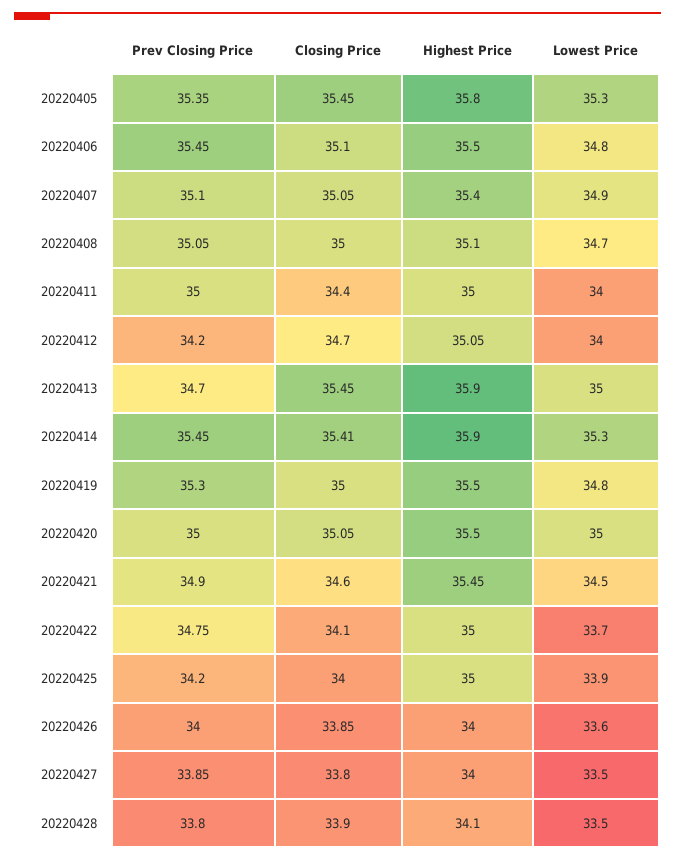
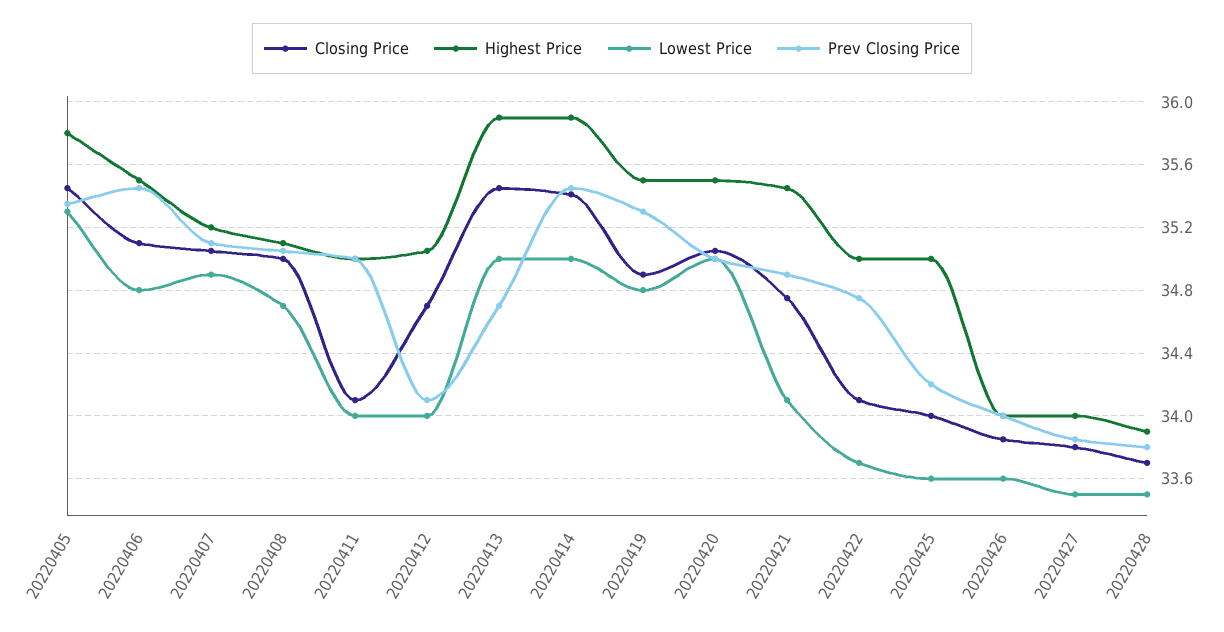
Highest Price, 20220407: 35.4 -> 35.2
Closing Price, 20220411: 34.4 -> 34.1
Prev Closing Price, 20220412: 34.2 -> 34.1
Lowest Price, 20220414: 35.3 -> 35
Closing Price, 20220419: 35 -> 34.9
Closing Price, 20220421: 34.6 -> 34.75
Lowest Price, 20220421: 34.5 -> 34.1
Lowest Price, 20220425: 33.9 -> 33.6
Closing Price, 20220428: 33.9 -> 33.7
Highest Price, 20220428: 34.1 -> 33.9

